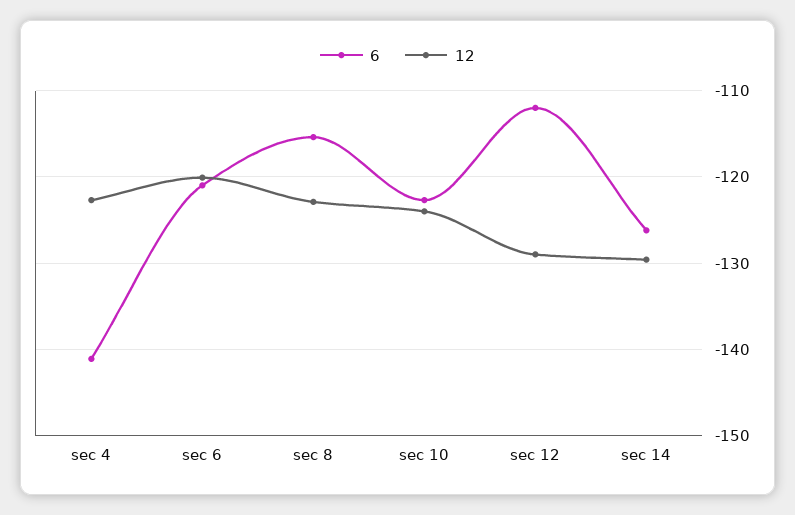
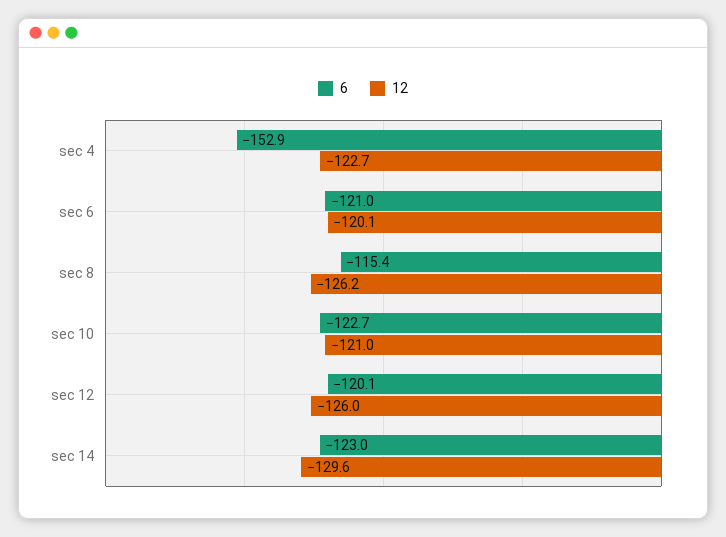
6, sec 4: -141 -> -152.9
12, sec 8: -123 -> -126.2
12, sec 10: -124 -> -121
6, sec 12: -112 -> -120.1
12, sec 12: -129 -> -126
6, sec 14: -126 -> -123

